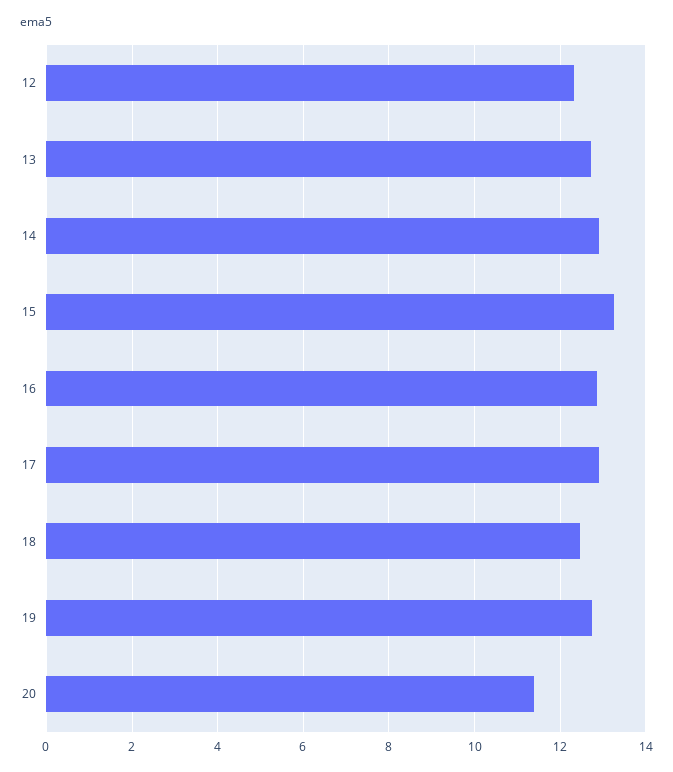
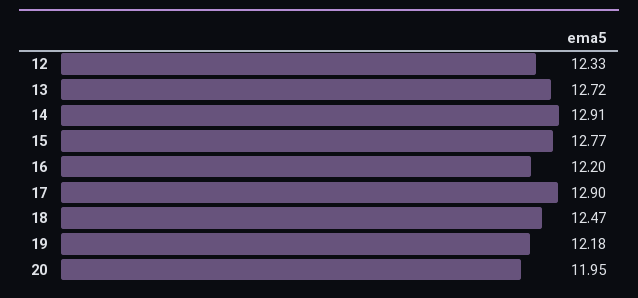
15: 13.2 -> 12.77
16: 12.8 -> 12.2
19: 12.8 -> 12.18
20: 11.4 -> 11.95

